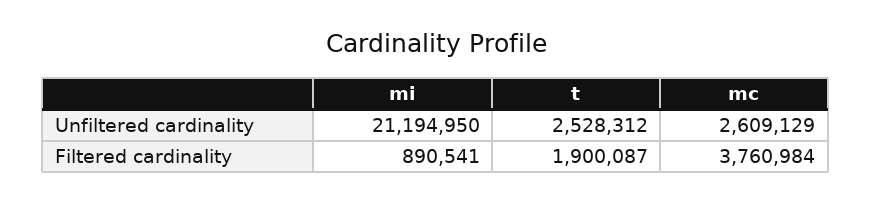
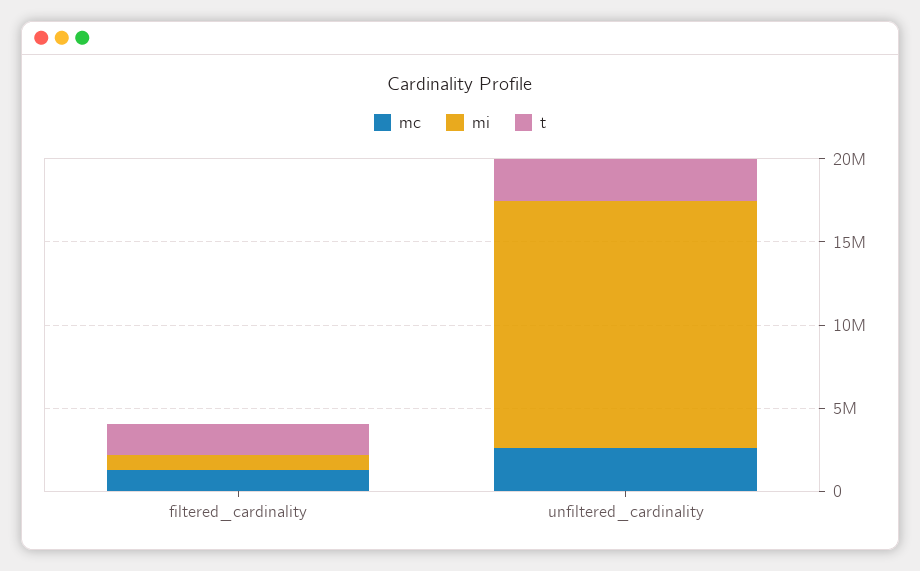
mi, Unfiltered cardinality: 21194950 -> 15000000
mc, Filtered cardinality: 3760984 -> 1000000

